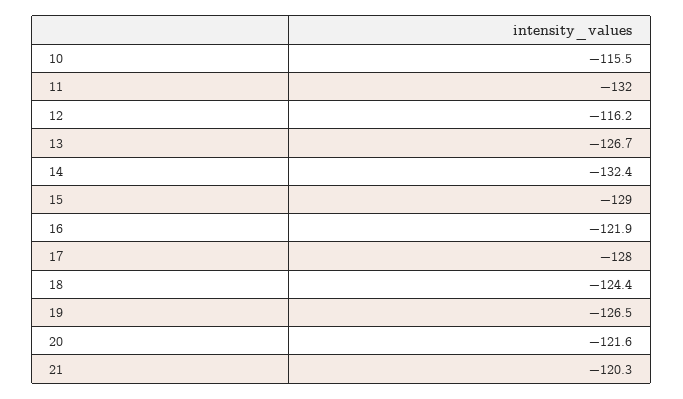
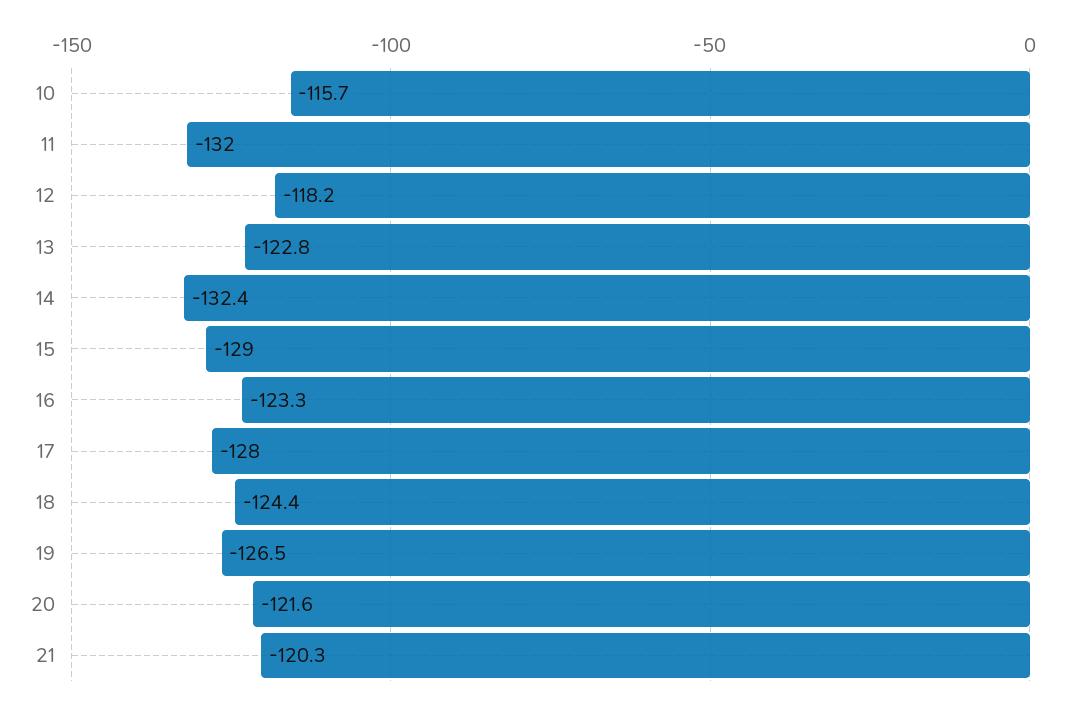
10: -115.5 -> -115.7
12: -116.2 -> -118.2
13: -126.7 -> -122.8
16: -121.9 -> -123.3

